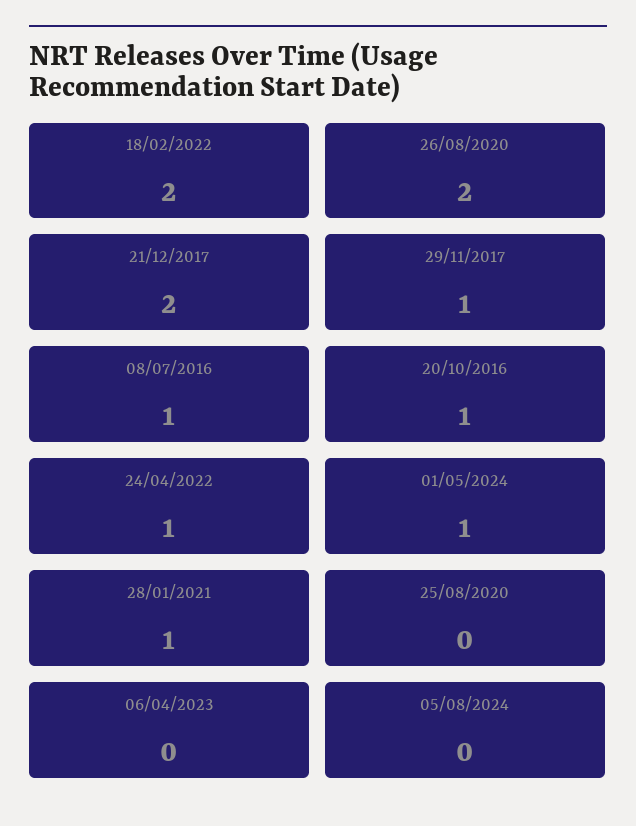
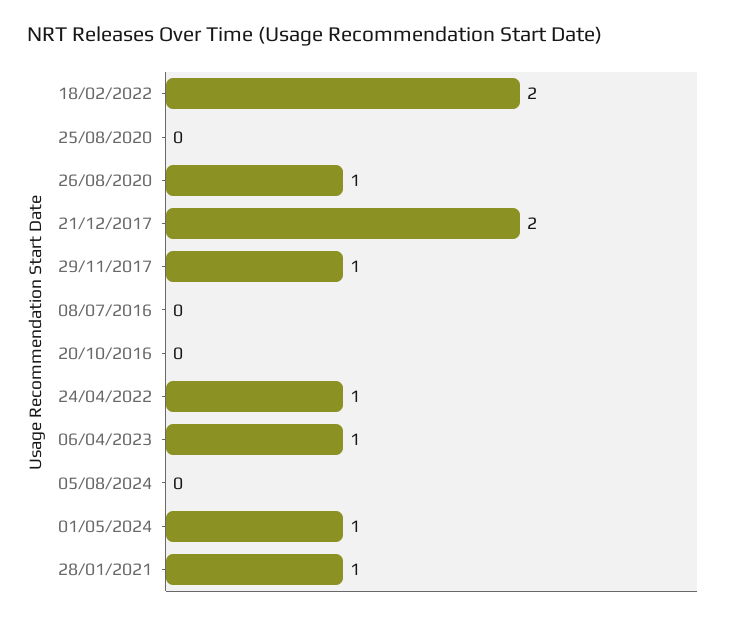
26/08/2020: 2 -> 1
08/07/2016: 1 -> 0
20/10/2016: 1 -> 0
06/04/2023: 0 -> 1

